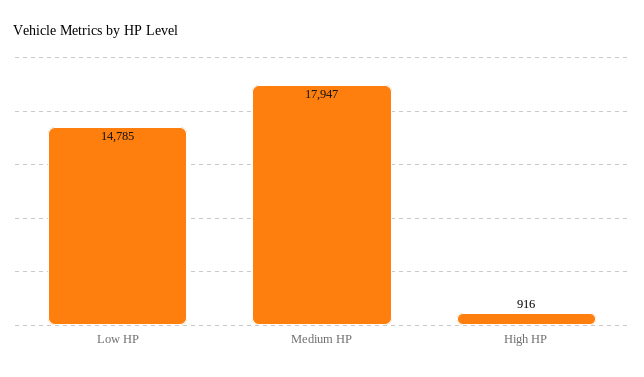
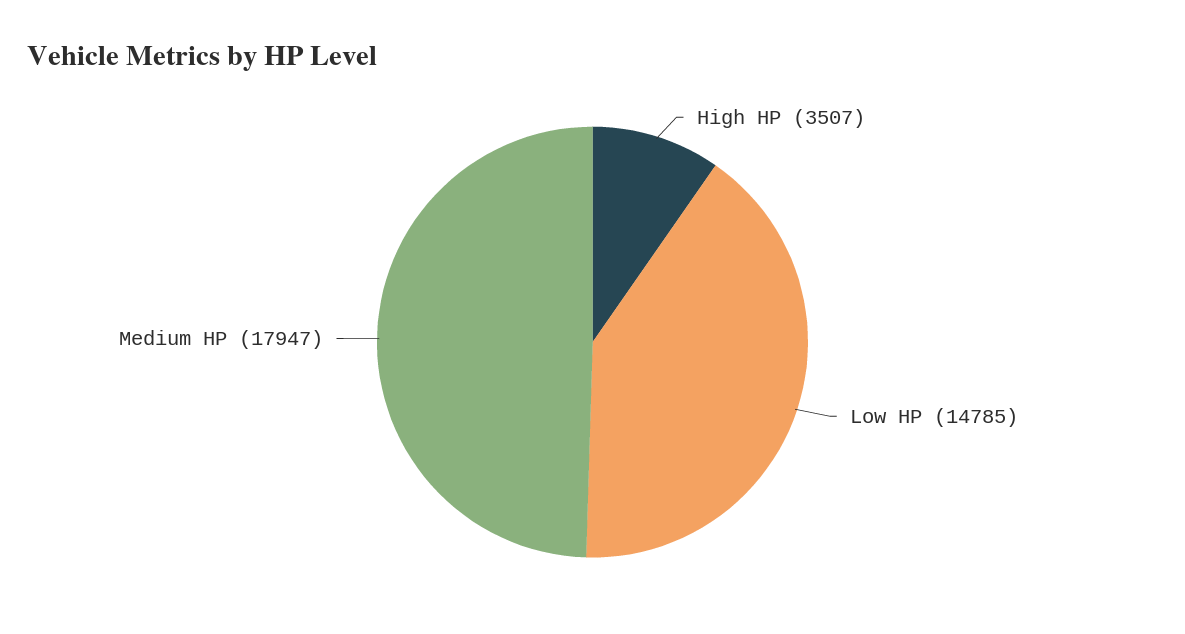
High HP: 916 -> 3507

